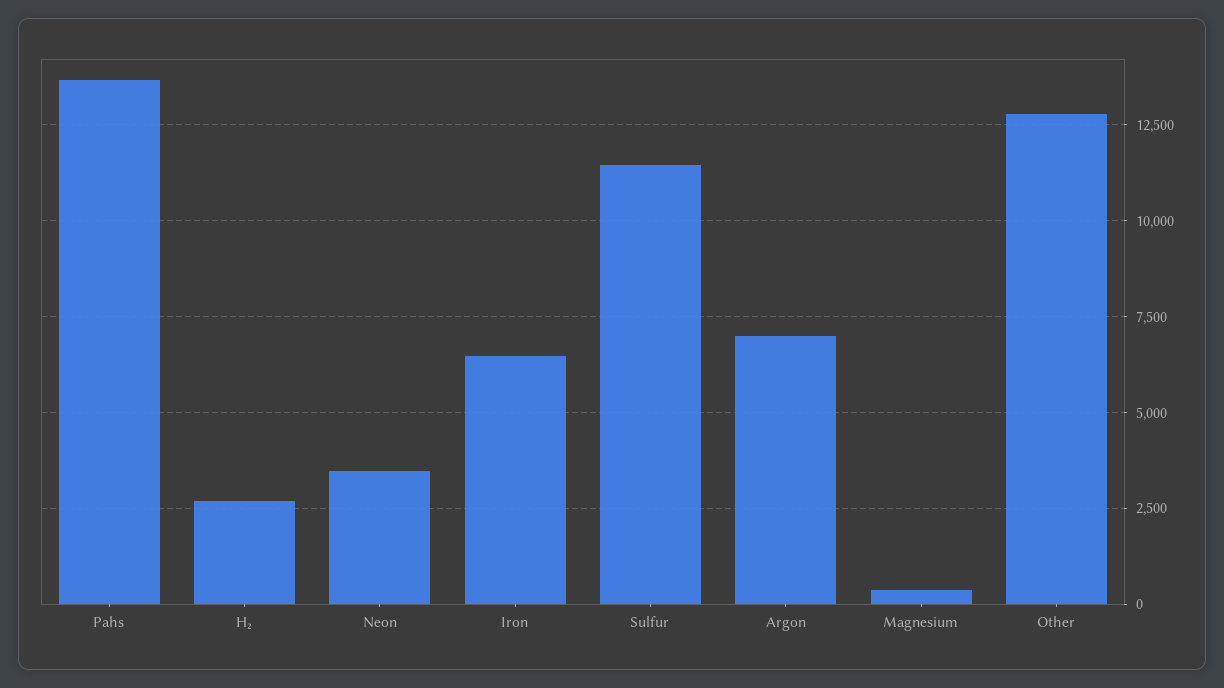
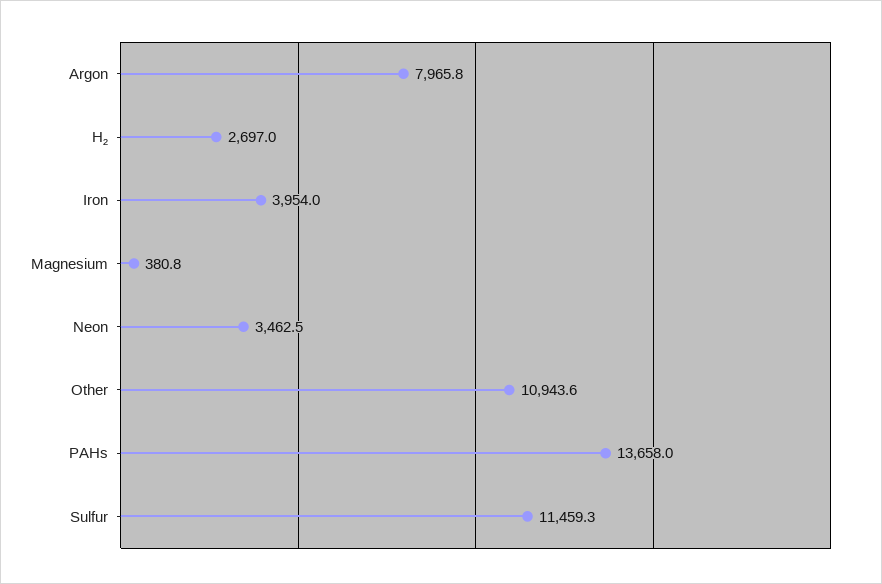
Iron: 6500 -> 3954
Argon: 7000 -> 7965.8
Other: 12750 -> 10943.6

